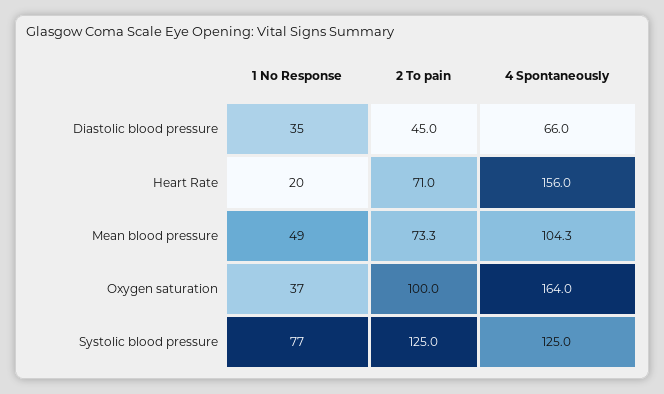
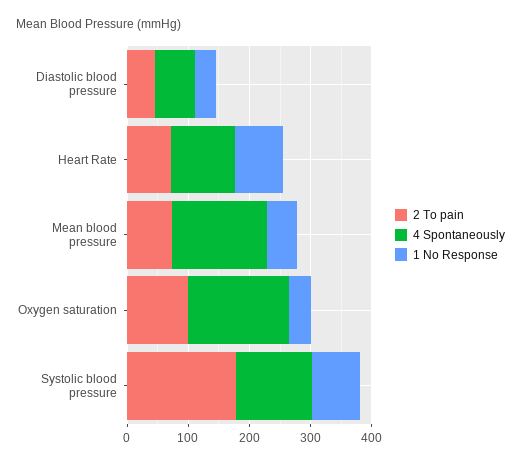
1 No Response, Heart Rate: 20 -> 80
4 Spontaneously, Heart Rate: 156 -> 100
4 Spontaneously, Mean blood pressure: 104.3 -> 160
2 To pain, Systolic blood pressure: 125 -> 180

